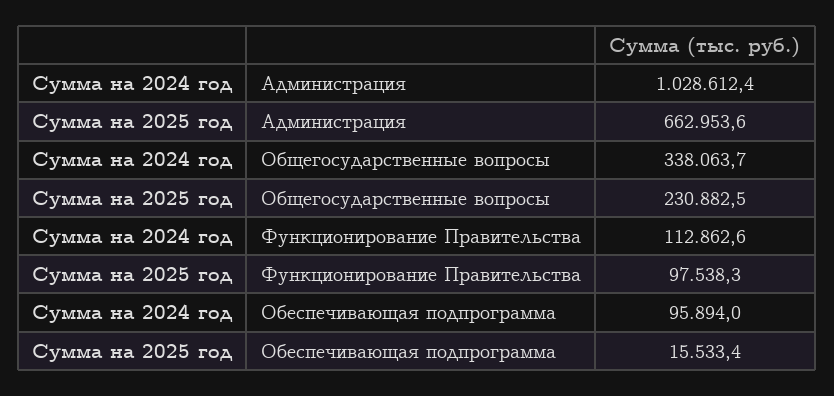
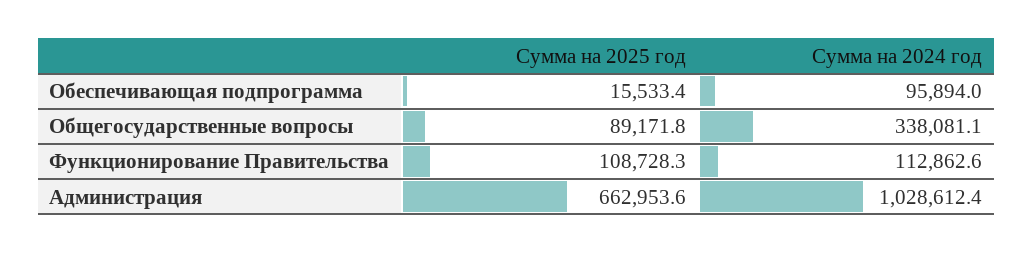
Сумма на 2024 год, Общегосударственные вопросы: 338063.7 -> 338081.1
Сумма на 2025 год, Общегосударственные вопросы: 230882.5 -> 89171.8
Сумма на 2025 год, Функционирование Правительства: 97538.3 -> 108728.3

